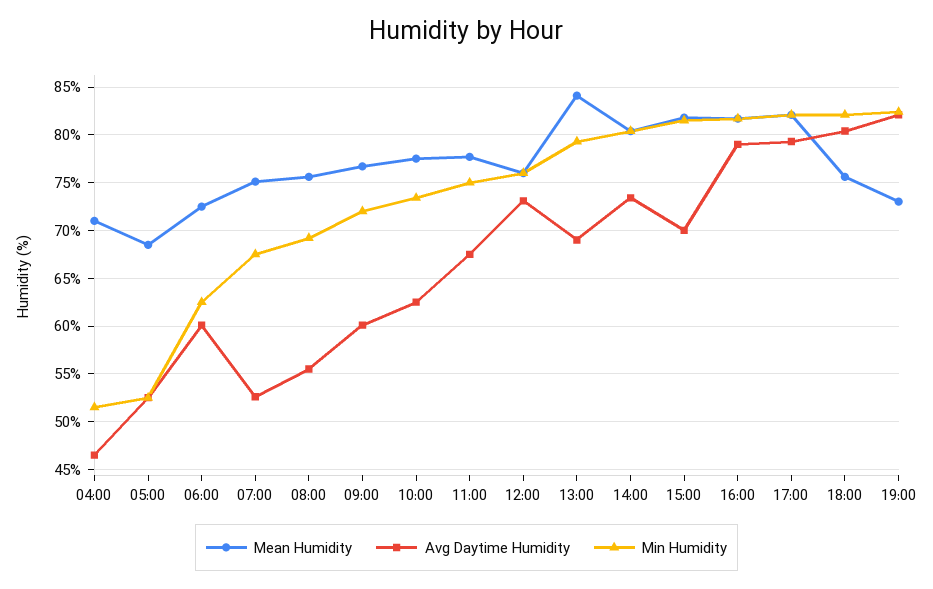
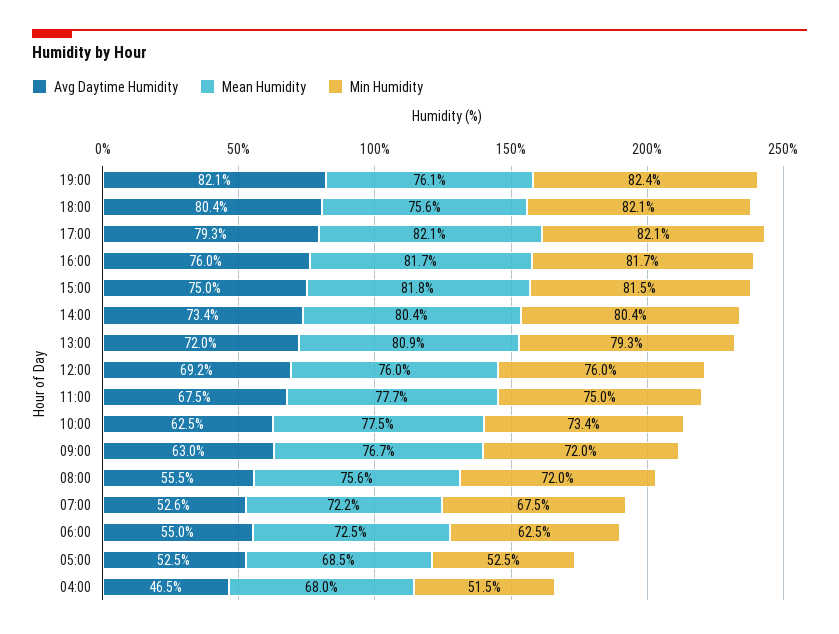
Mean Humidity, 04:00: 71 -> 68
Avg Daytime Humidity, 06:00: 60 -> 55
Mean Humidity, 07:00: 75 -> 72.2
Min Humidity, 08:00: 69 -> 72
Avg Daytime Humidity, 09:00: 60 -> 63
Avg Daytime Humidity, 12:00: 73 -> 69.2
Mean Humidity, 13:00: 84 -> 80.9
Avg Daytime Humidity, 13:00: 69 -> 72
Avg Daytime Humidity, 15:00: 70 -> 75
Avg Daytime Humidity, 16:00: 79 -> 76
Mean Humidity, 19:00: 73 -> 76.1

